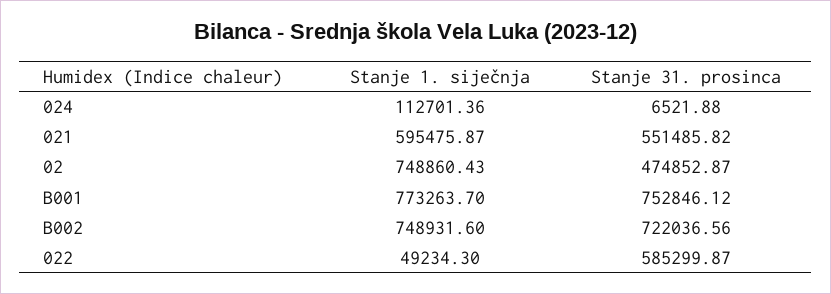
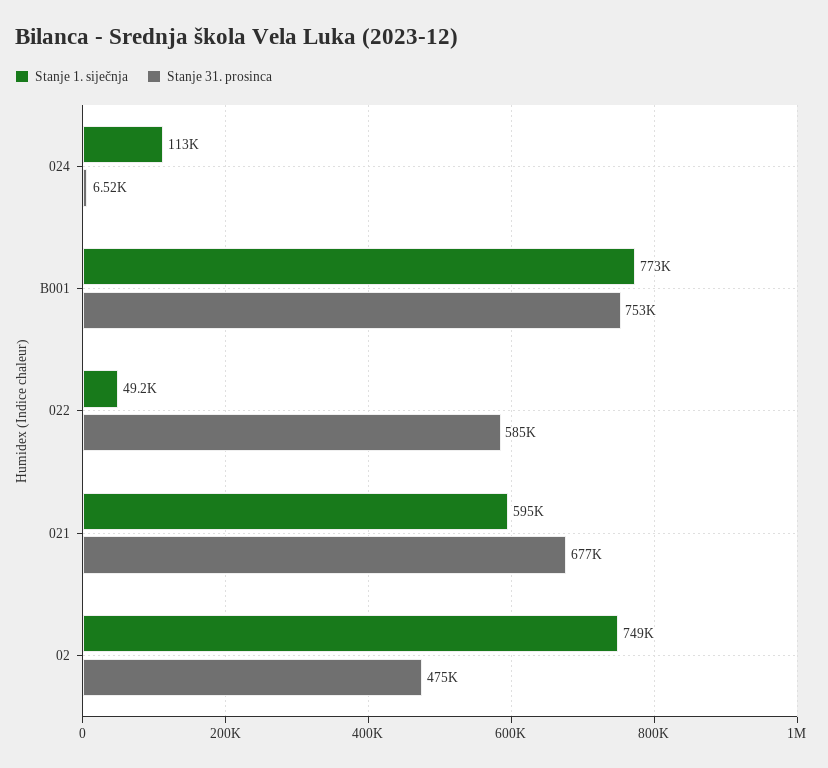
Stanje 31. prosinca, 021: 551485.82 -> 677000
Stanje 1. siječnja, B002: 748931.6 -> none
Stanje 31. prosinca, B002: 722036.56 -> none

